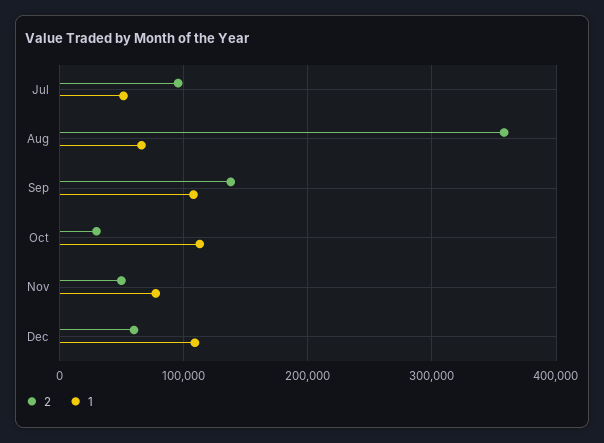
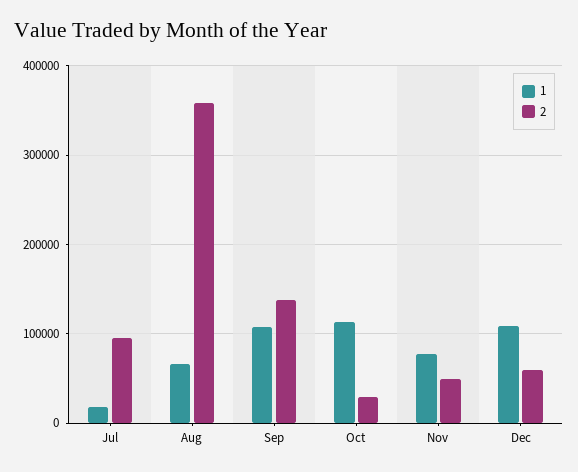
1, Jul: 50000 -> 20000

